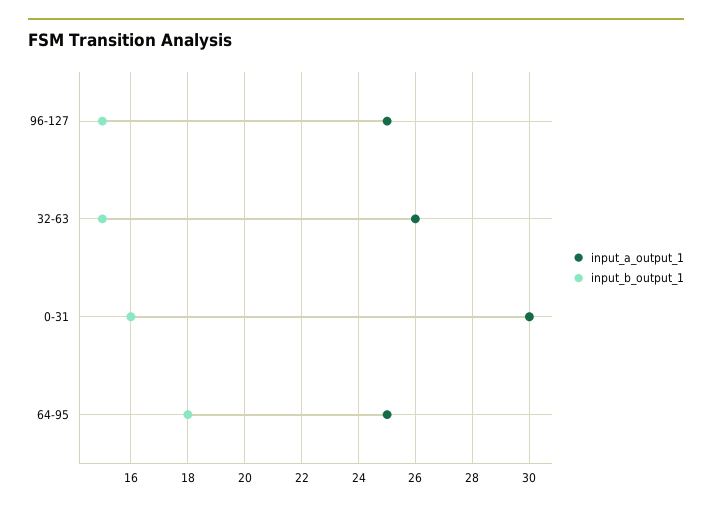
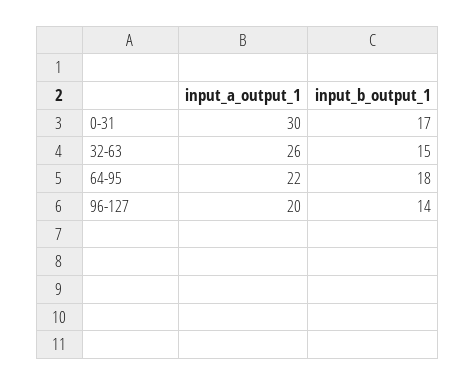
input_a_output_1, 96-127: 25 -> 20
input_b_output_1, 96-127: 15 -> 14
input_b_output_1, 0-31: 16 -> 17
input_a_output_1, 64-95: 25 -> 22

